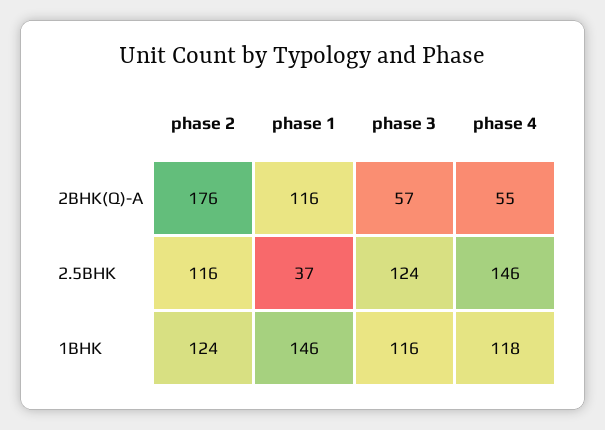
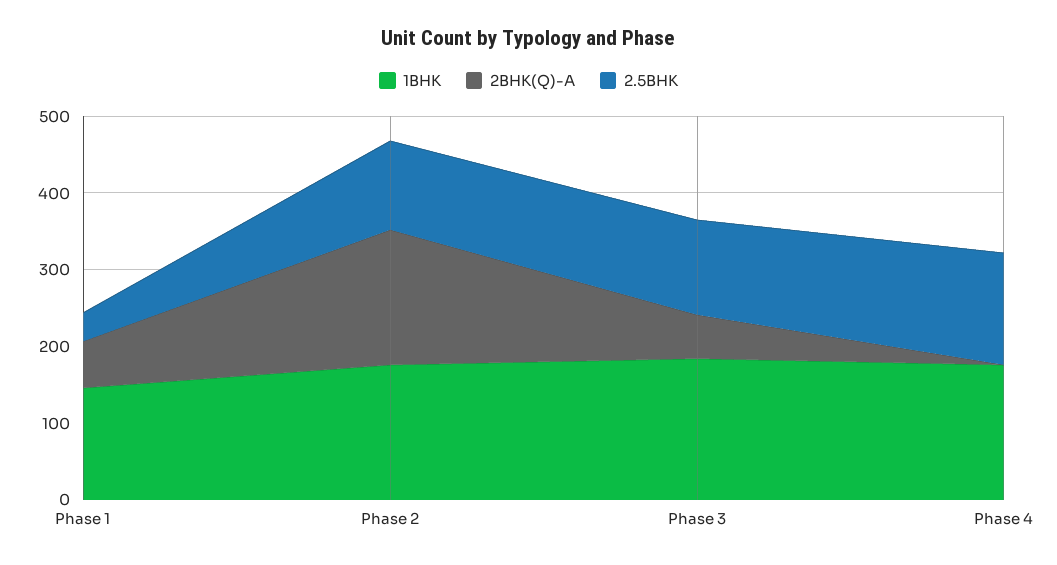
2BHK(Q)-A, phase 1: 116 -> 60
2BHK(Q)-A, phase 4: 55 -> 0
1BHK, phase 2: 124 -> 180
1BHK, phase 3: 116 -> 180
1BHK, phase 4: 118 -> 180

